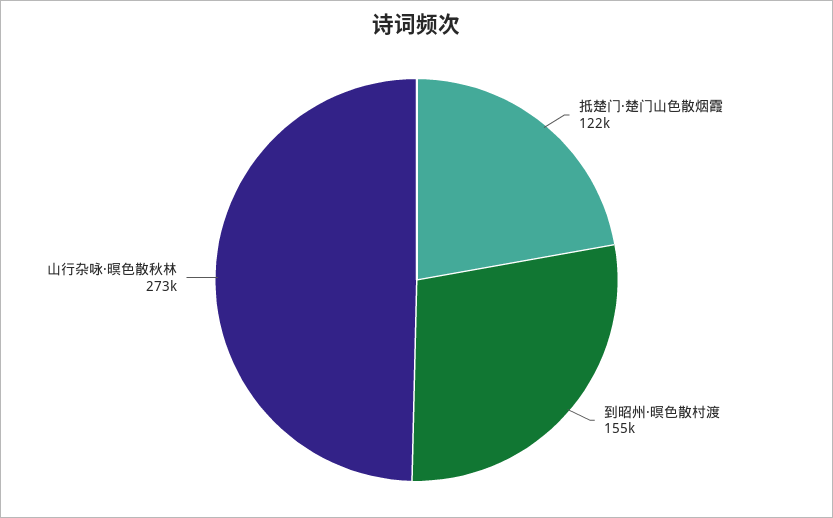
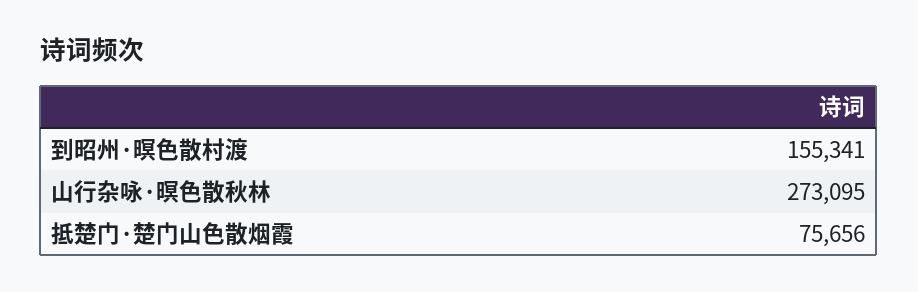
抵楚门·楚门山色散烟霞: 122000 -> 75656

